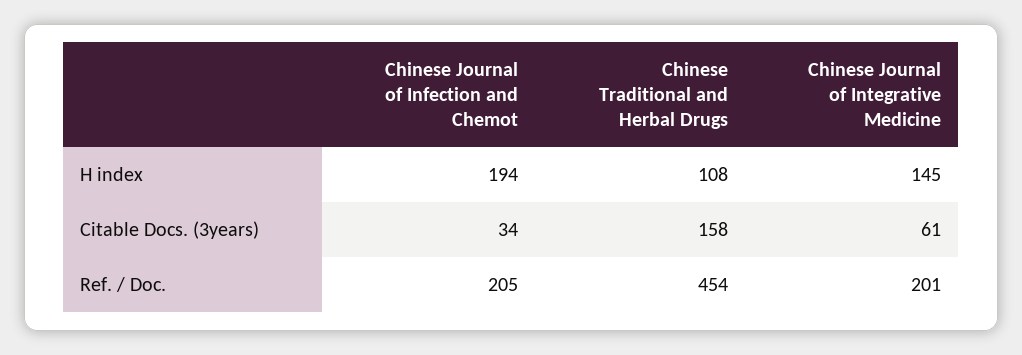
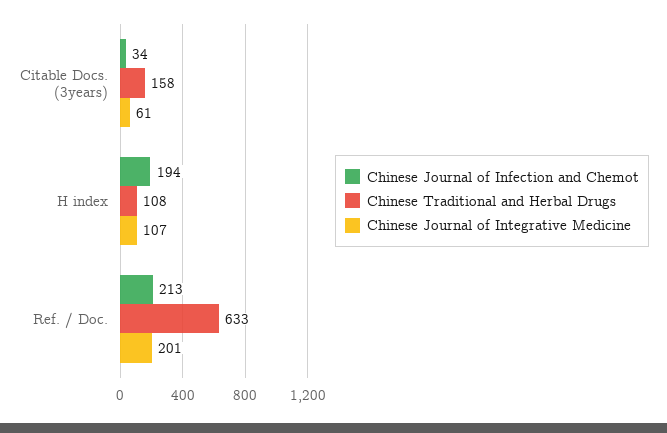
Chinese Journal of Integrative Medicine, H index: 145 -> 107
Chinese Journal of Infection and Chemot, Ref. / Doc.: 205 -> 213
Chinese Traditional and Herbal Drugs, Ref. / Doc.: 454 -> 633

